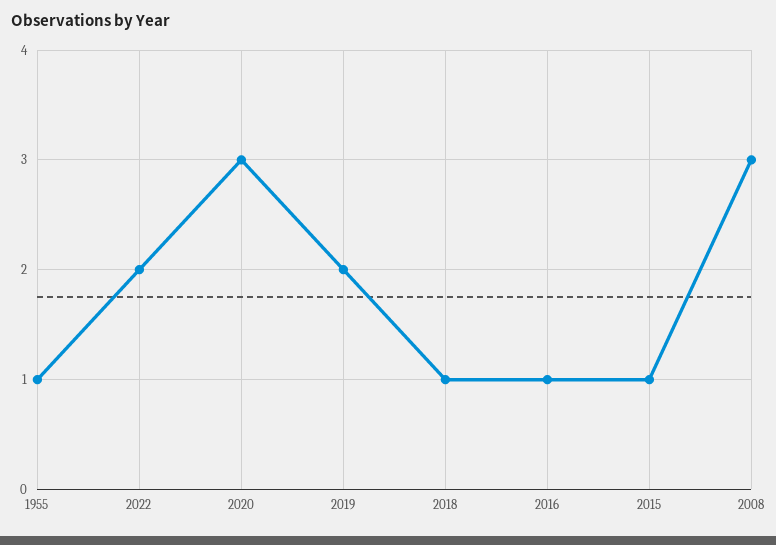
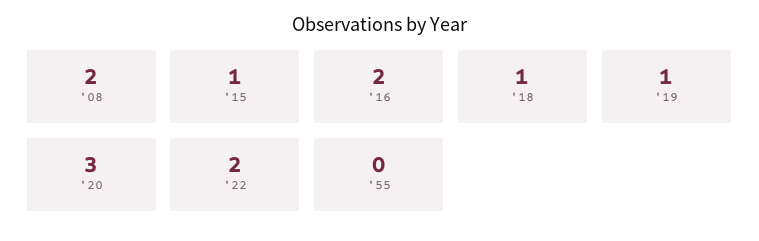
1955: 1 -> 0
2019: 2 -> 1
2016: 1 -> 2
2008: 3 -> 2

